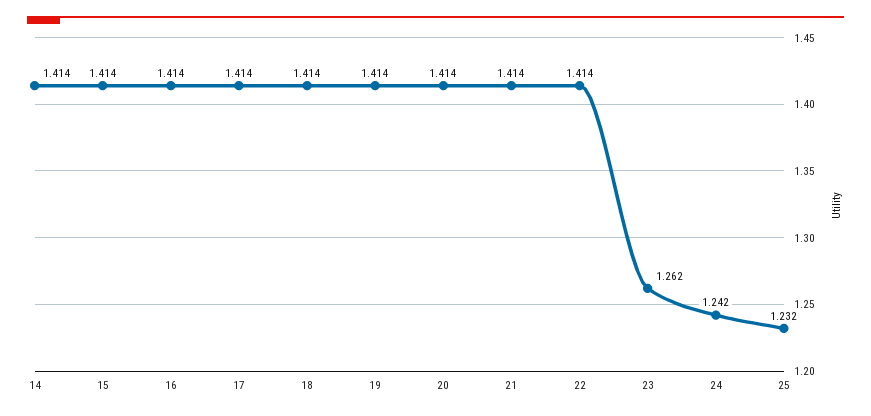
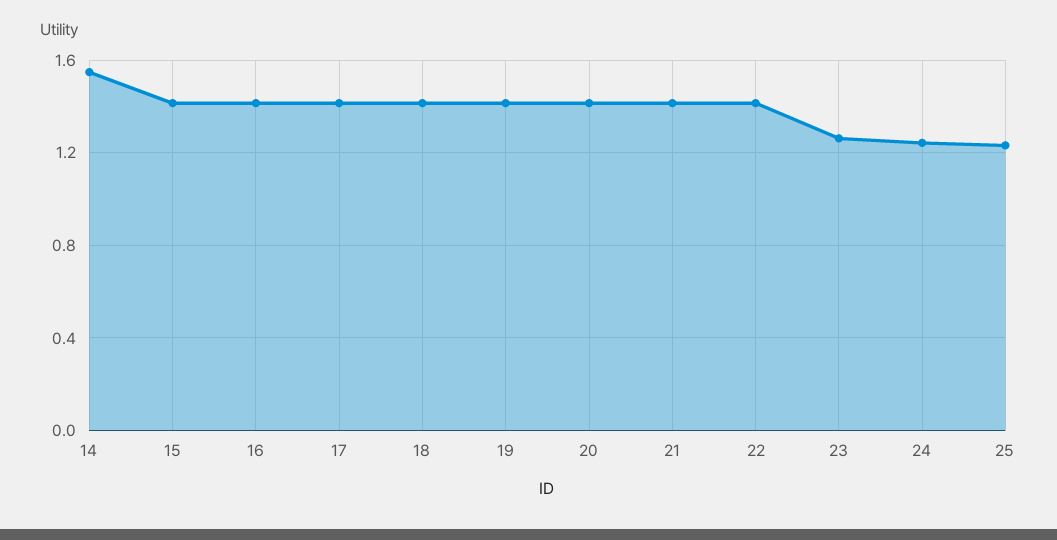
14: 1.414 -> 1.55

